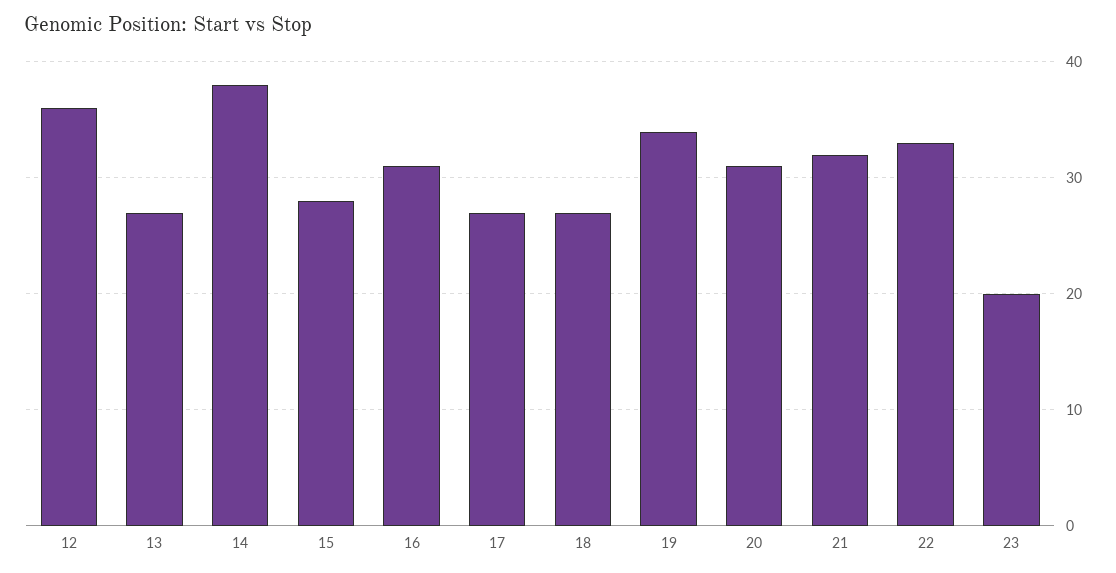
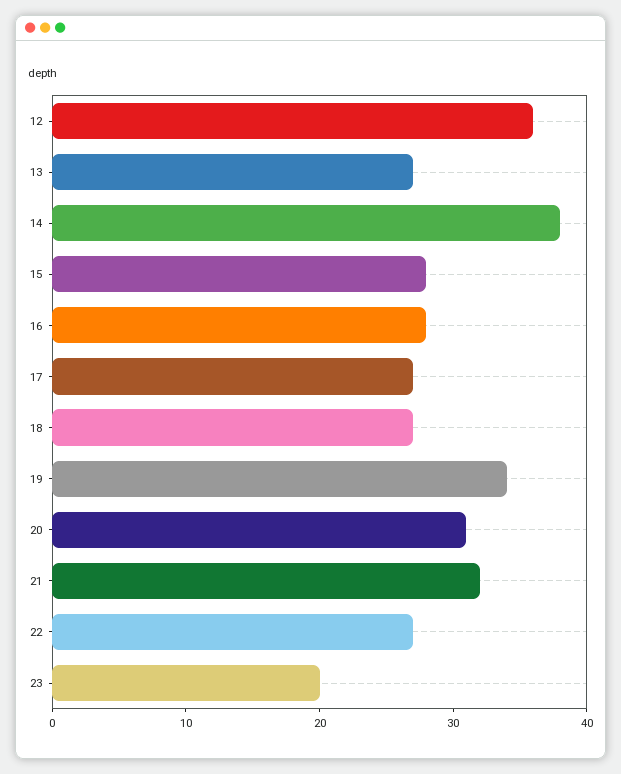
16: 31 -> 28
22: 33 -> 27

